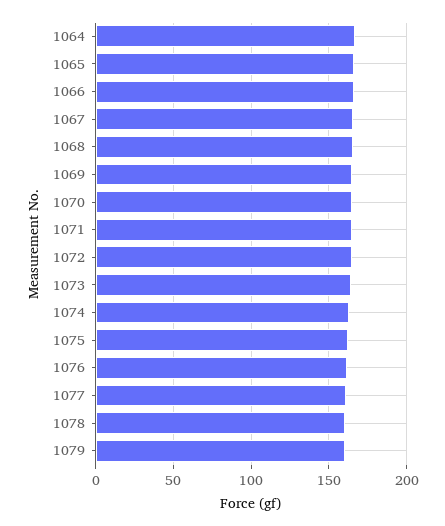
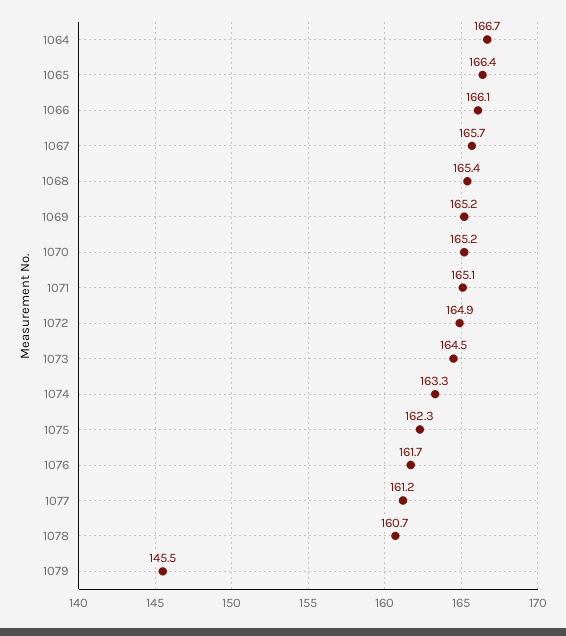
1079: 160 -> 145.5

